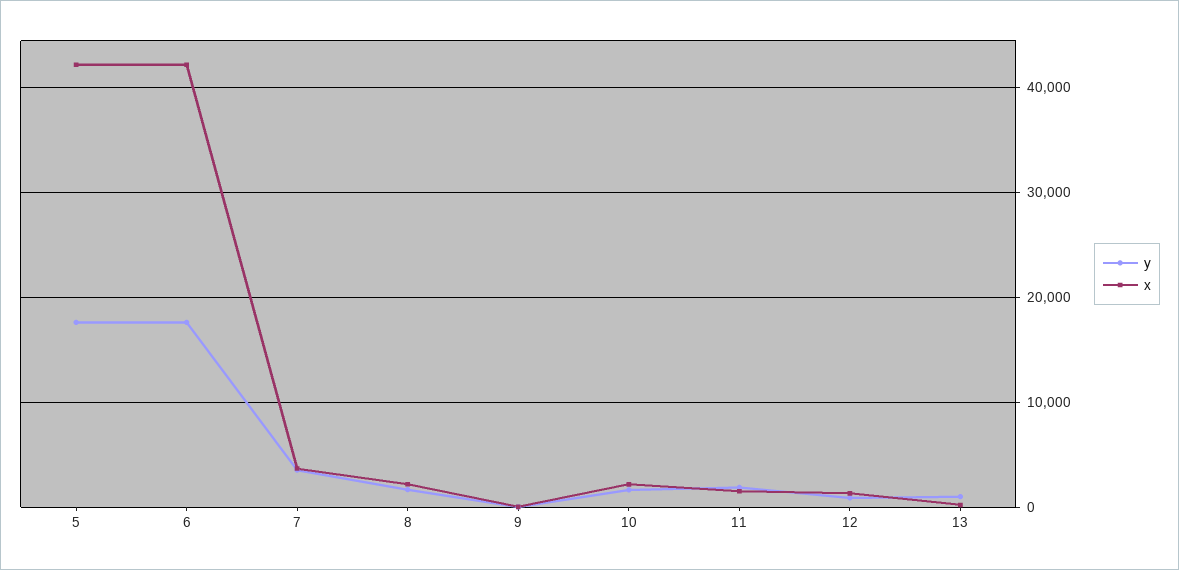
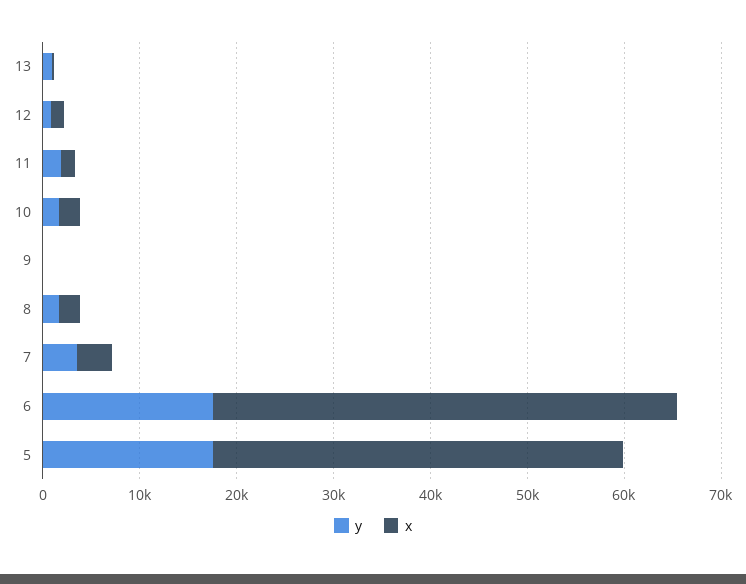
x, 6: 42000 -> 48000

